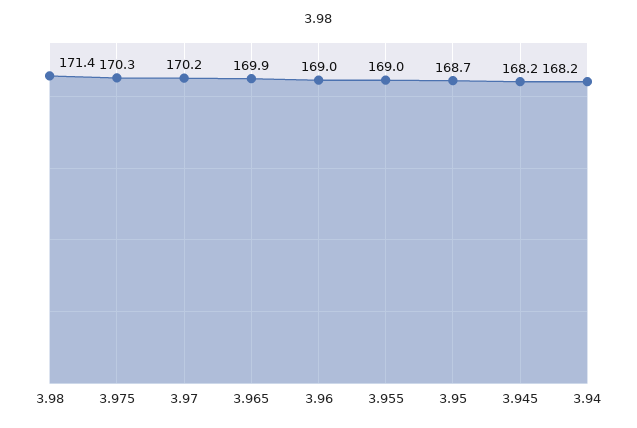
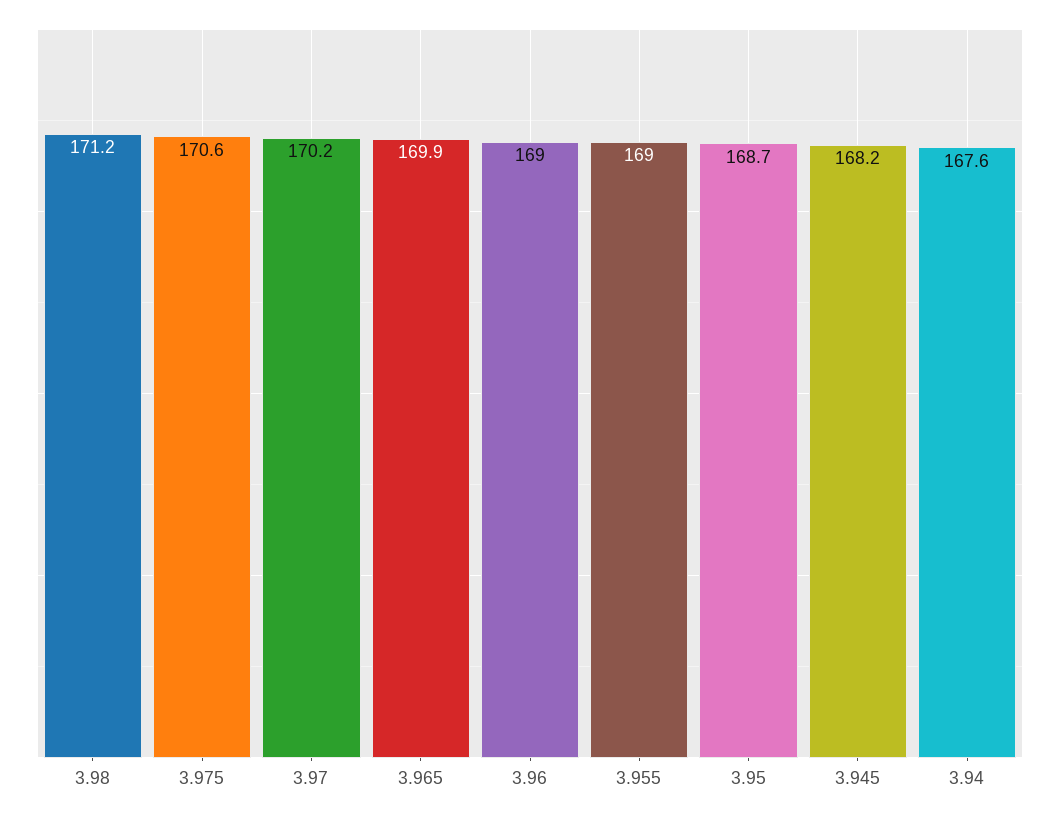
3.98: 171.4 -> 171.2
3.975: 170.3 -> 170.6
3.94: 168.2 -> 167.6

